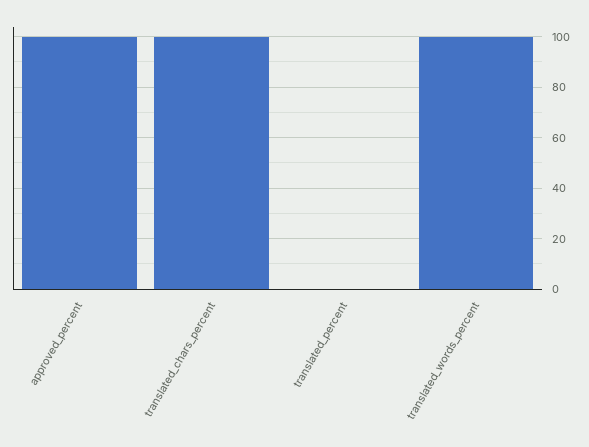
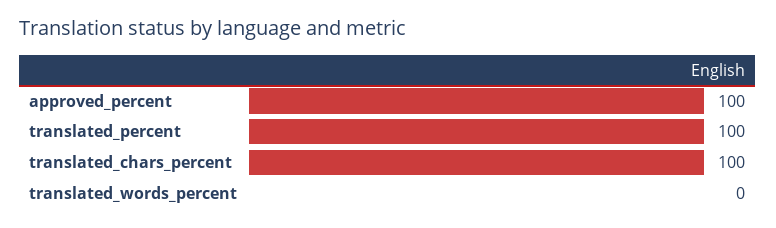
translated_percent: 0 -> 100
translated_words_percent: 100 -> 0

